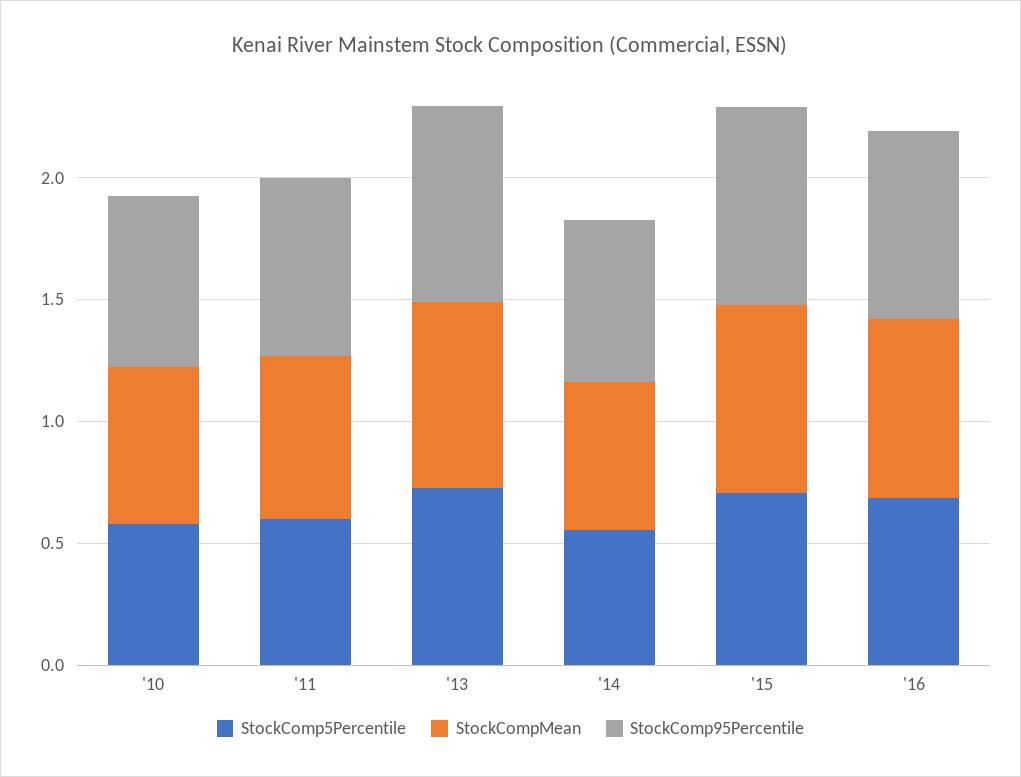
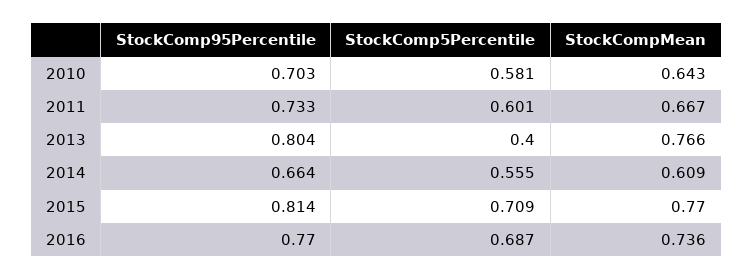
StockComp5Percentile, '13: 0.7 -> 0.4

